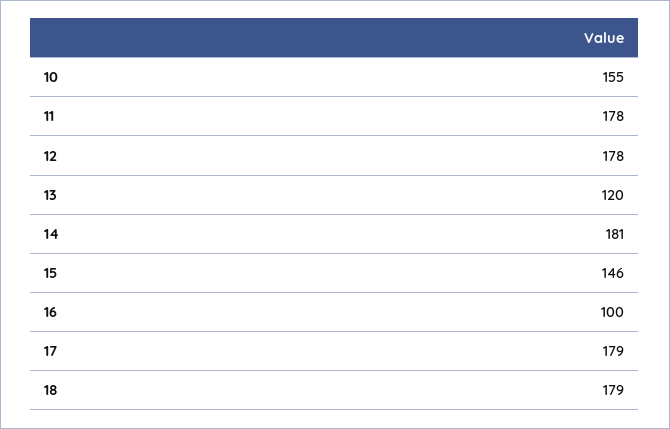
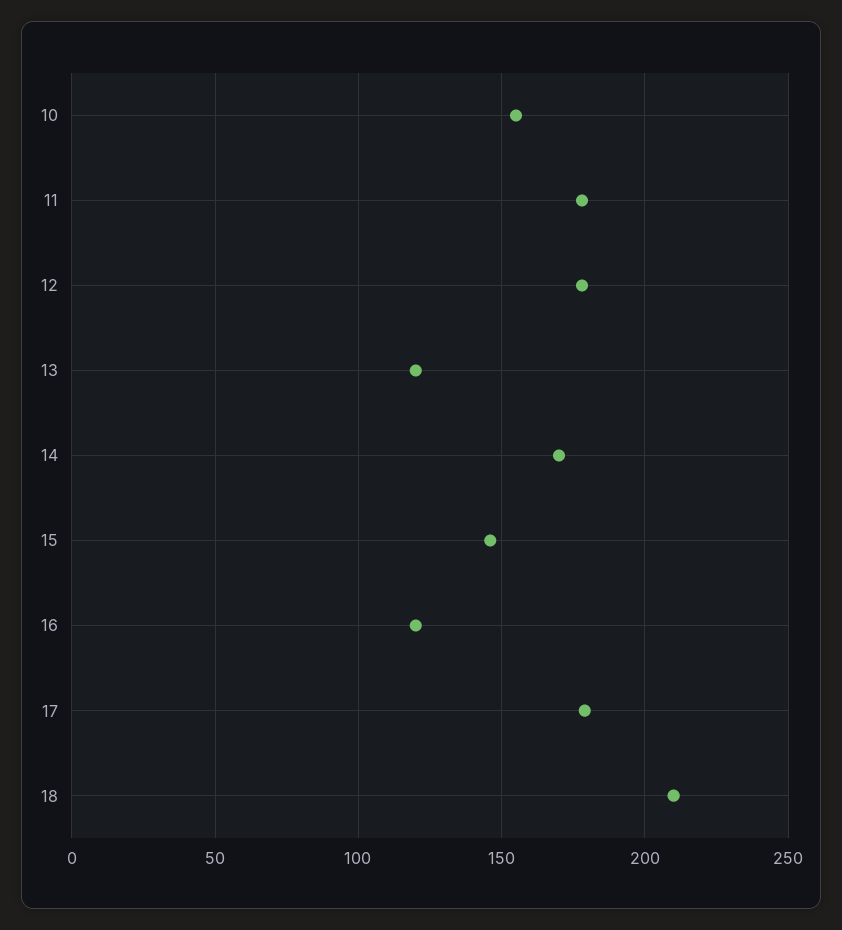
14: 181 -> 170
16: 100 -> 120
18: 179 -> 210

